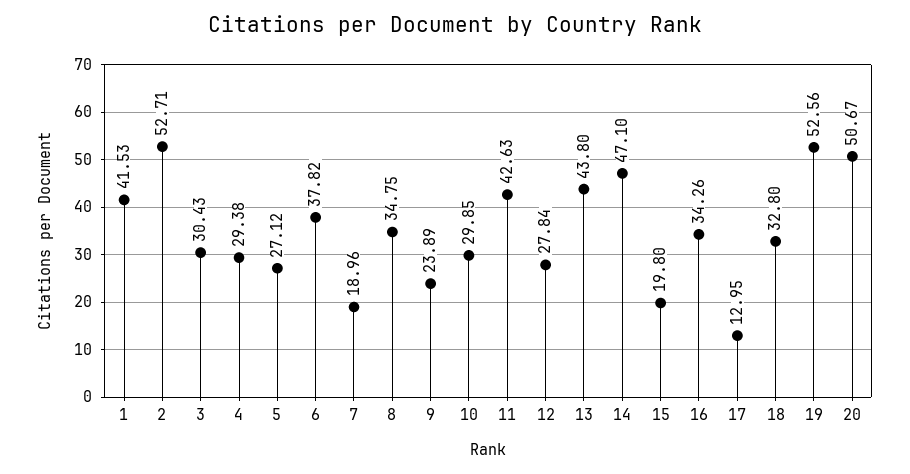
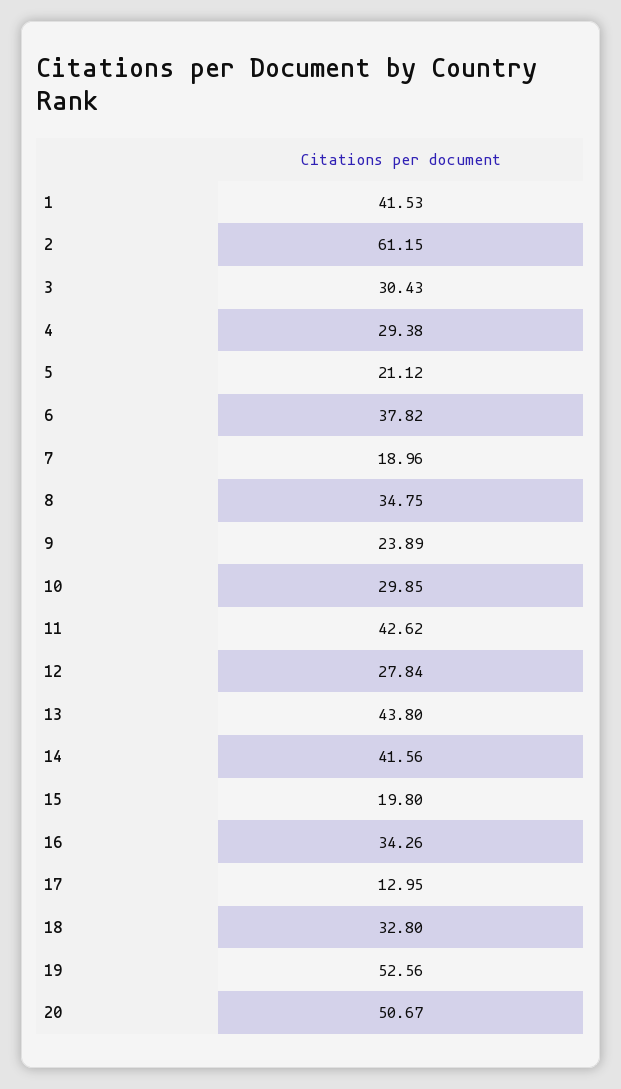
2: 52.71 -> 61.15
5: 27.12 -> 21.12
11: 42.63 -> 42.62
14: 47.1 -> 41.56

